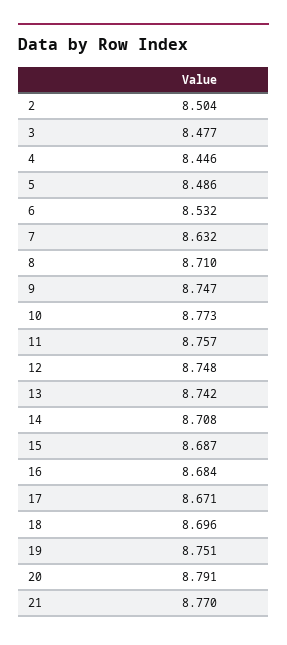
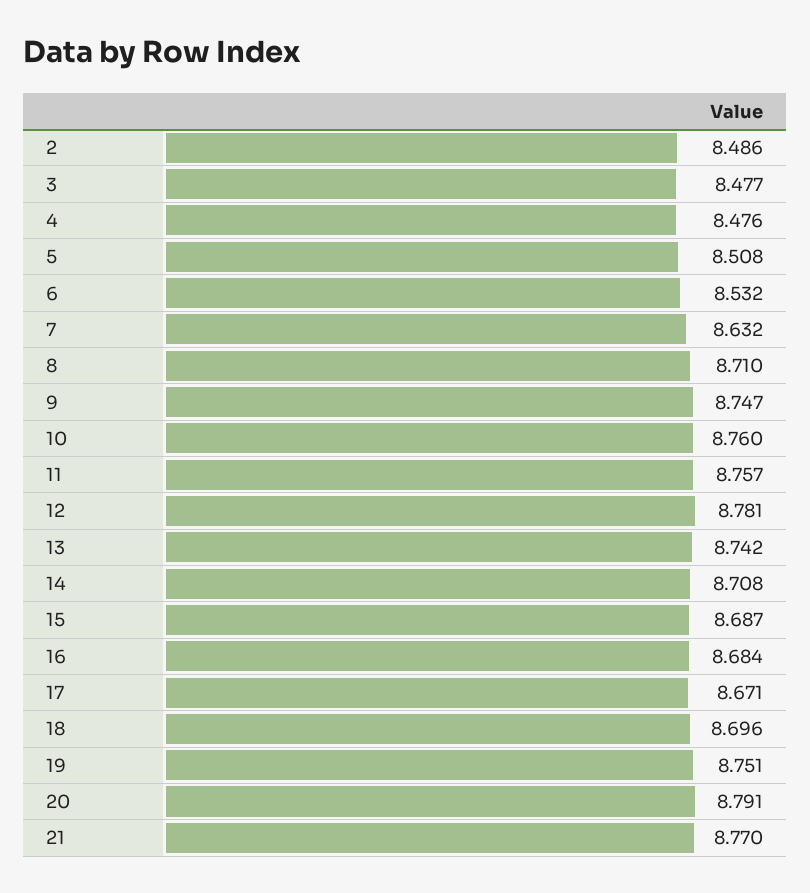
2: 8.504 -> 8.486
4: 8.446 -> 8.476
5: 8.486 -> 8.508
10: 8.773 -> 8.76
12: 8.748 -> 8.781

